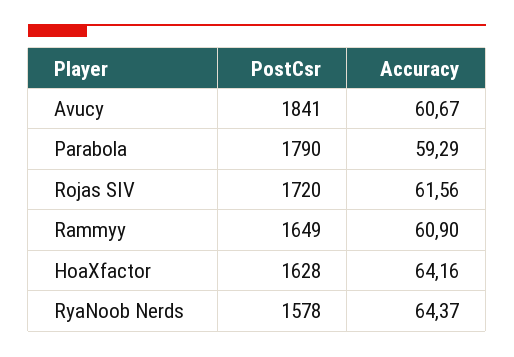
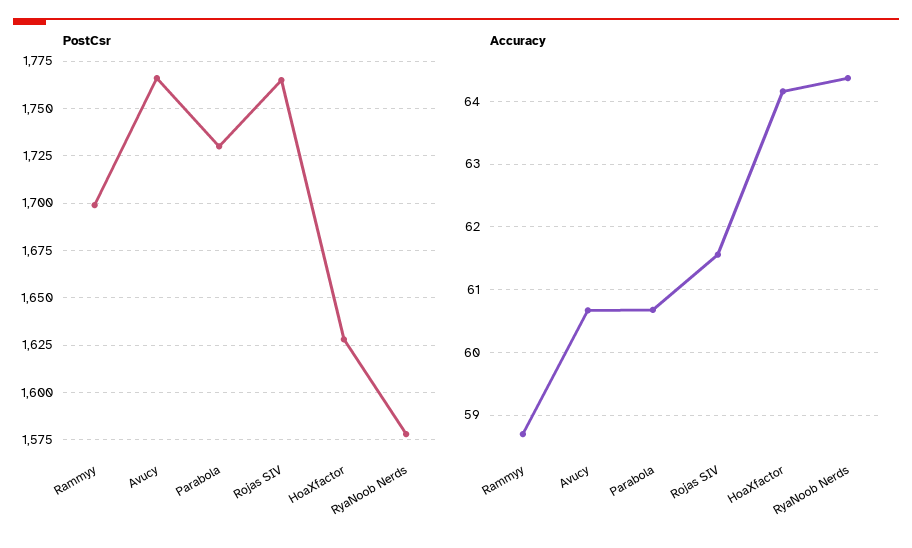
PostCsr, Avucy: 1841 -> 1765
PostCsr, Parabola: 1790 -> 1730
Accuracy, Parabola: 59.29 -> 60.7
PostCsr, Rojas SIV: 1720 -> 1765
PostCsr, Rammyy: 1649 -> 1700
Accuracy, Rammyy: 60.9 -> 58.7

